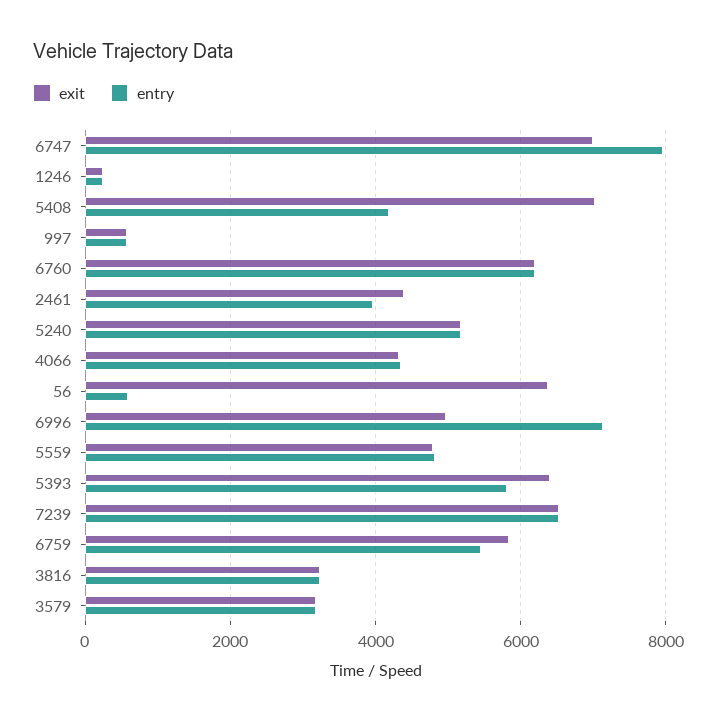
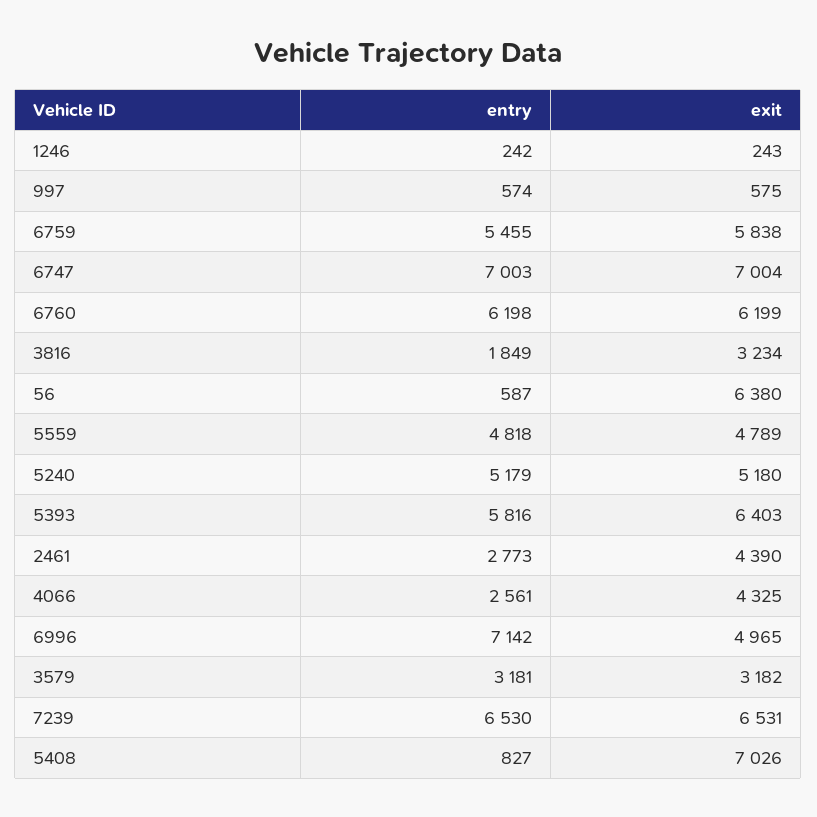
entry, 6747: 8000 -> 7003
entry, 5408: 4200 -> 827
entry, 2461: 4000 -> 2773
entry, 4066: 4400 -> 2561
entry, 3816: 3200 -> 1849

